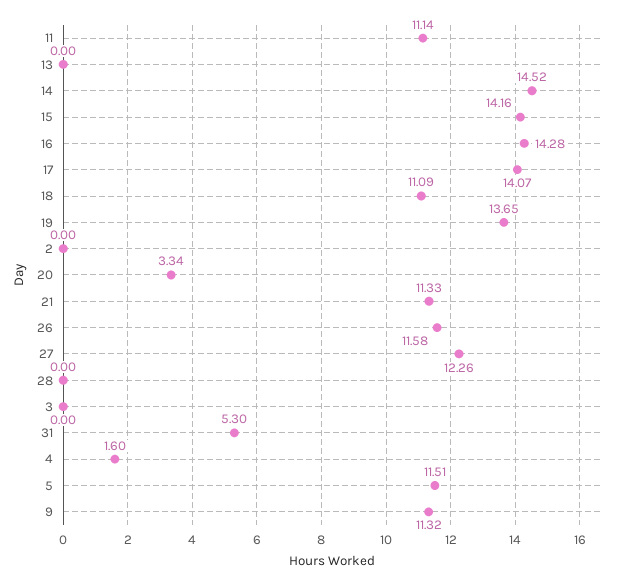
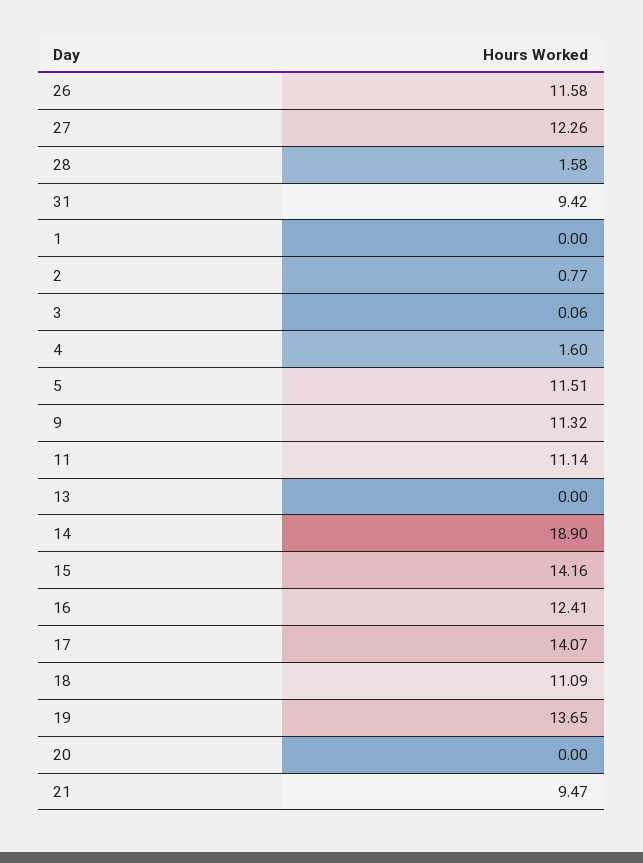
14: 14.52 -> 18.9
16: 14.28 -> 12.41
2: 0 -> 0.77
20: 3.34 -> 0
21: 11.33 -> 9.47
28: 0 -> 1.58
3: 0 -> 0.06
31: 5.3 -> 9.42
1: none -> 0

